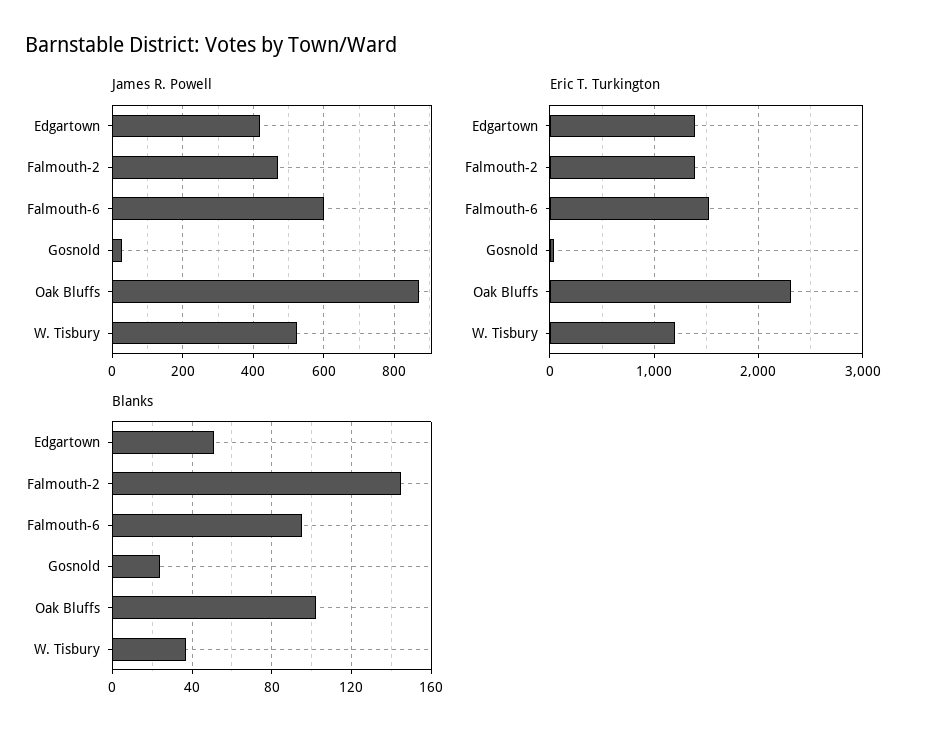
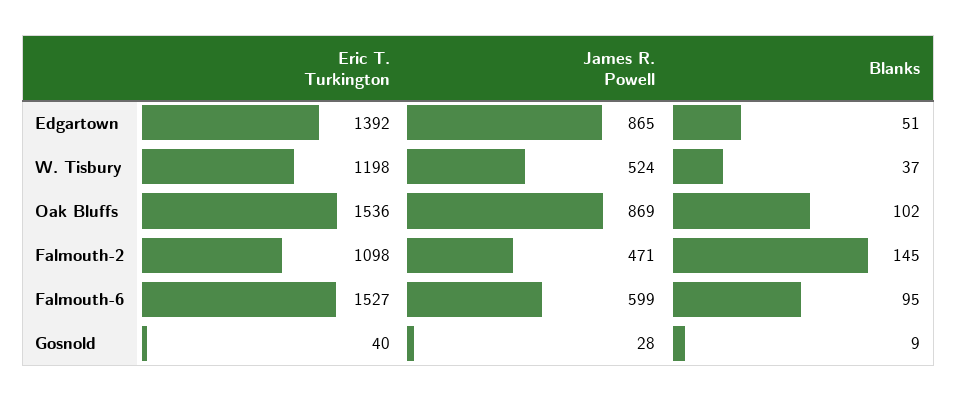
James R. Powell, Edgartown: 420 -> 865
Eric T. Turkington, Falmouth-2: 1400 -> 1098
Eric T. Turkington, Oak Bluffs: 2300 -> 1536
Blanks, Gosnold: 25 -> 9

